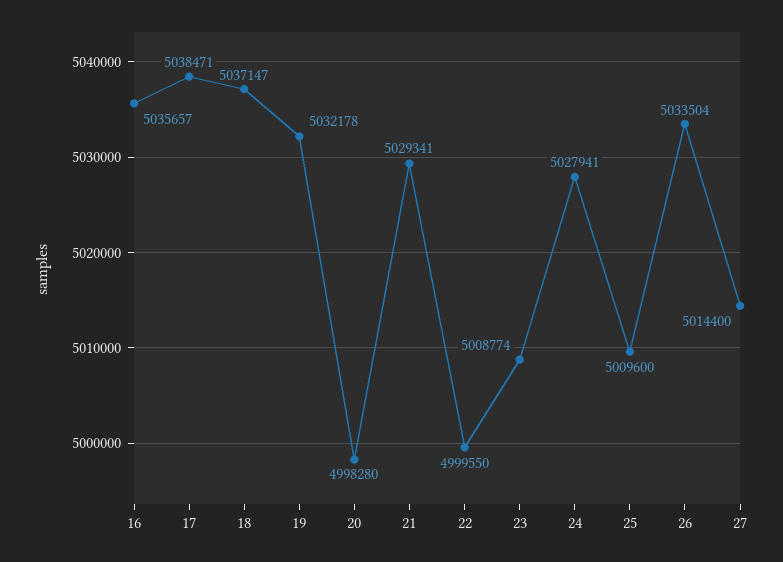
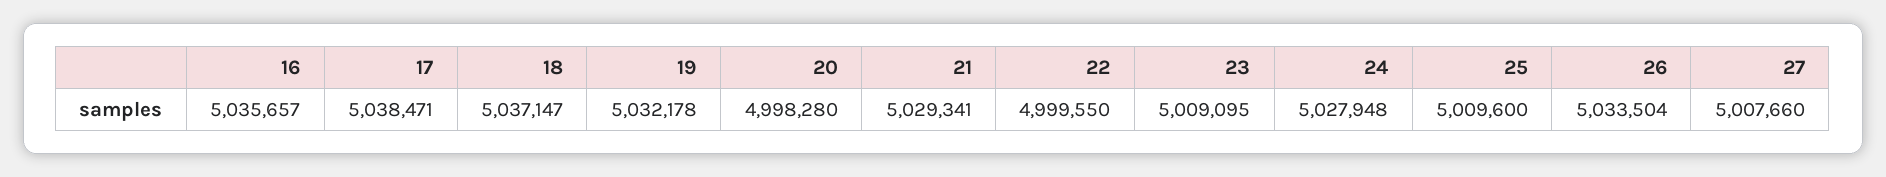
23: 5008774 -> 5009095
24: 5027941 -> 5027948
27: 5014400 -> 5007660

